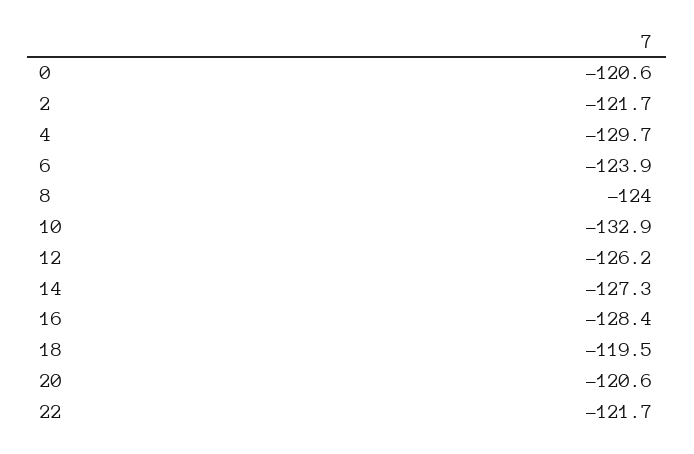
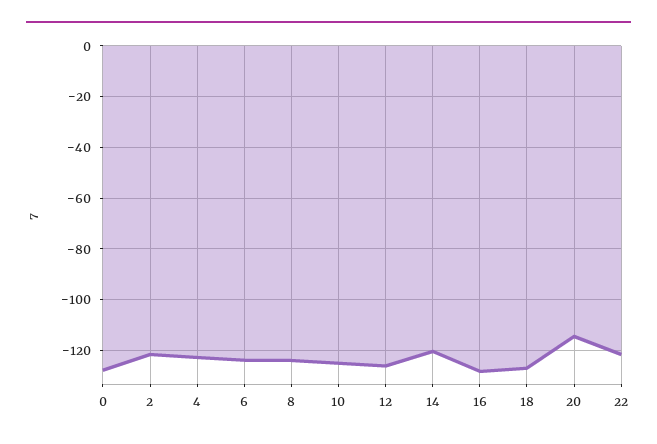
0: -120.6 -> -127.5
4: -129.7 -> -122.5
10: -132.9 -> -125
14: -127.3 -> -120
18: -119.5 -> -127.5
20: -120.6 -> -115

